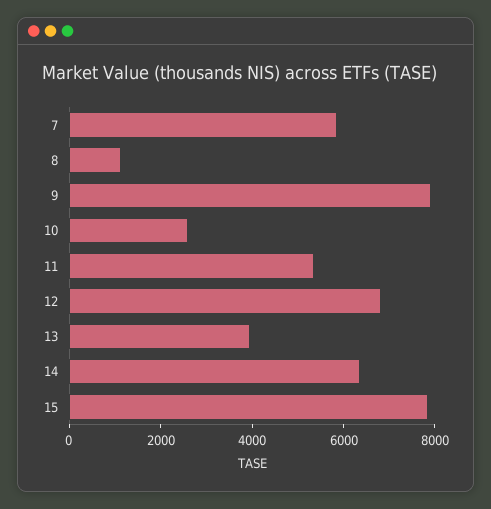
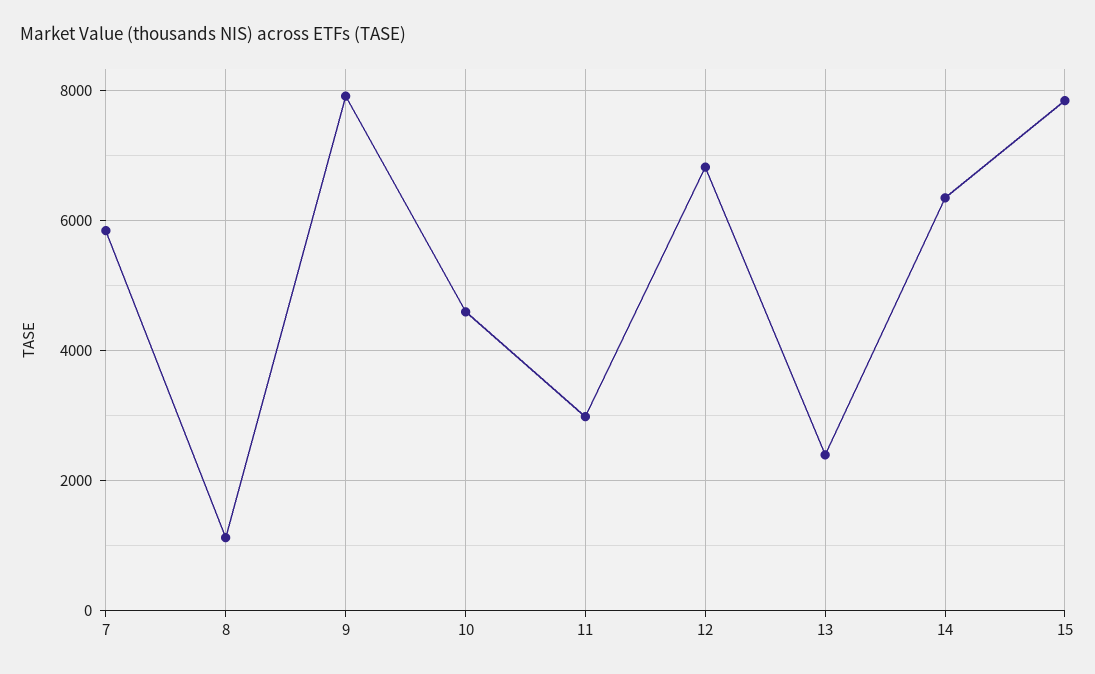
10: 2500 -> 4600
11: 5500 -> 3000
13: 4000 -> 2400

